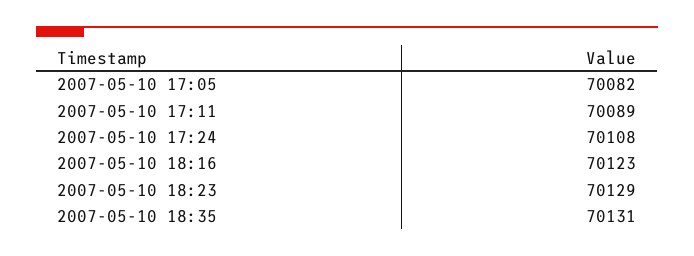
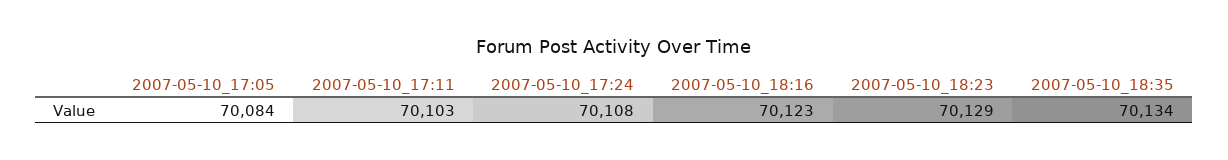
2007-05-10 17:05: 70082 -> 70084
2007-05-10 17:11: 70089 -> 70103
2007-05-10 18:35: 70131 -> 70134

